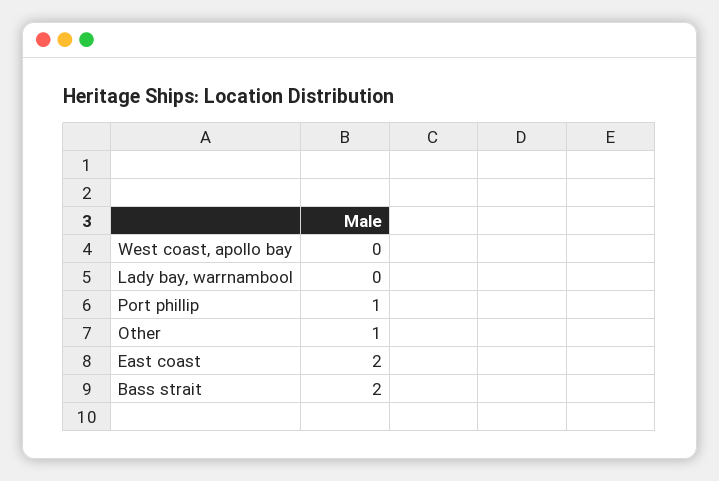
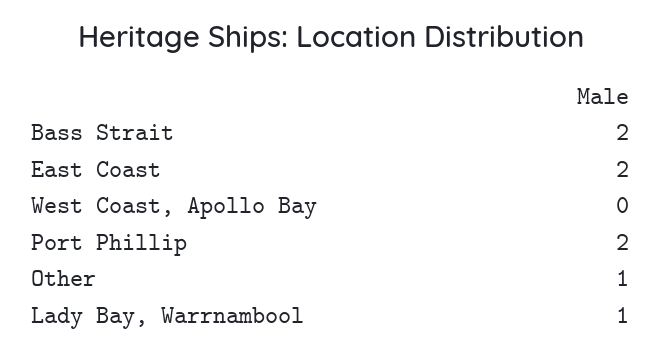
Lady bay, warrnambool: 0 -> 1
Port phillip: 1 -> 2

